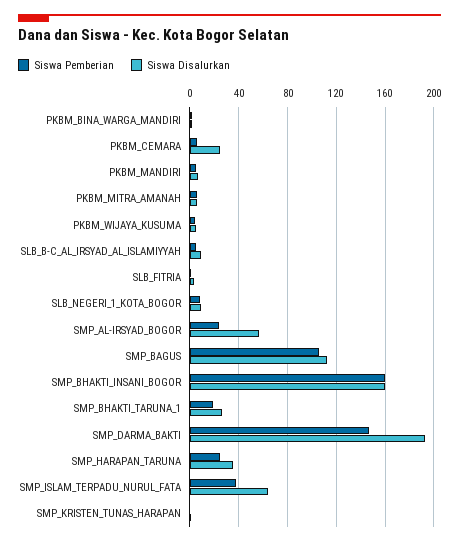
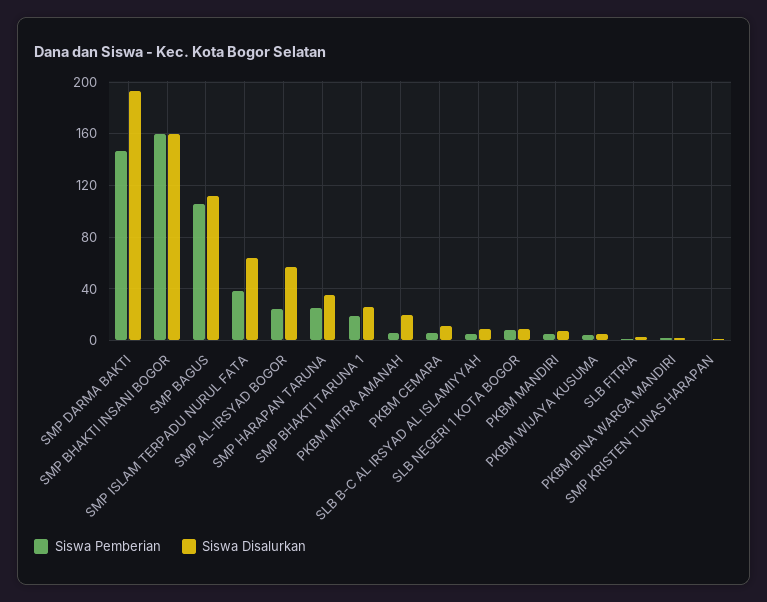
Siswa Disalurkan, PKBM_CEMARA: 25 -> 10
Siswa Disalurkan, PKBM_MITRA_AMANAH: 5 -> 20

